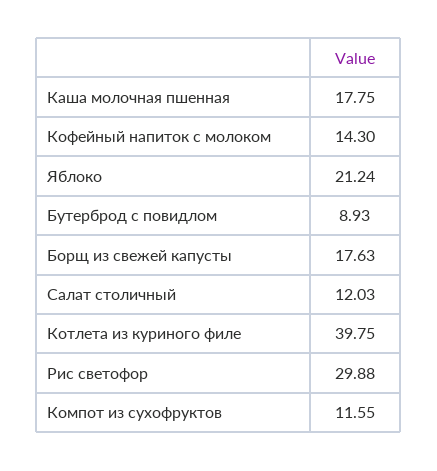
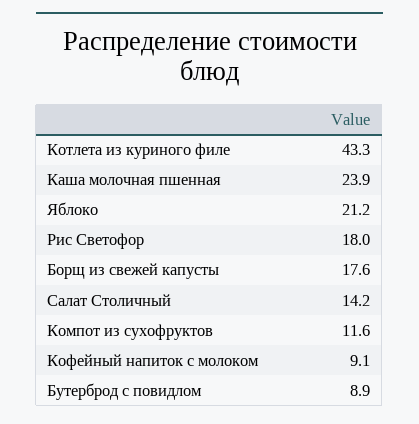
Каша молочная пшенная: 17.75 -> 23.9
Кофейный напиток с молоком: 14.3 -> 9.1
Салат столичный: 12.03 -> 14.2
Котлета из куриного филе: 39.75 -> 43.3
Рис светофор: 29.88 -> 18

